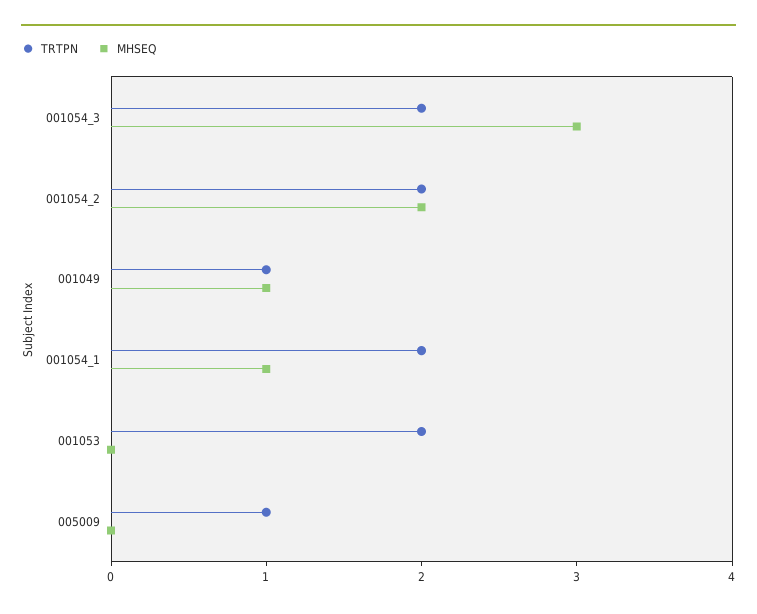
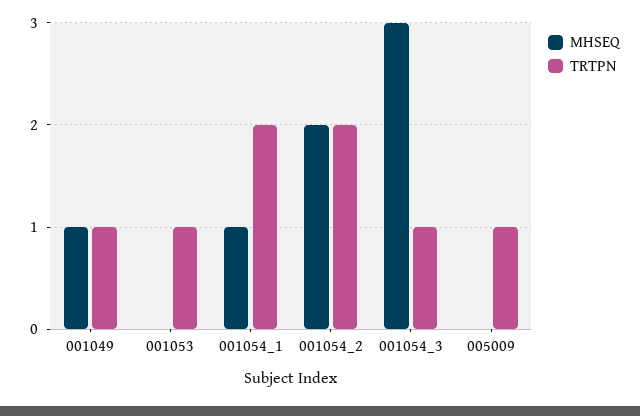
TRTPN, 001054_3: 2 -> 1
TRTPN, 001053: 2 -> 1

